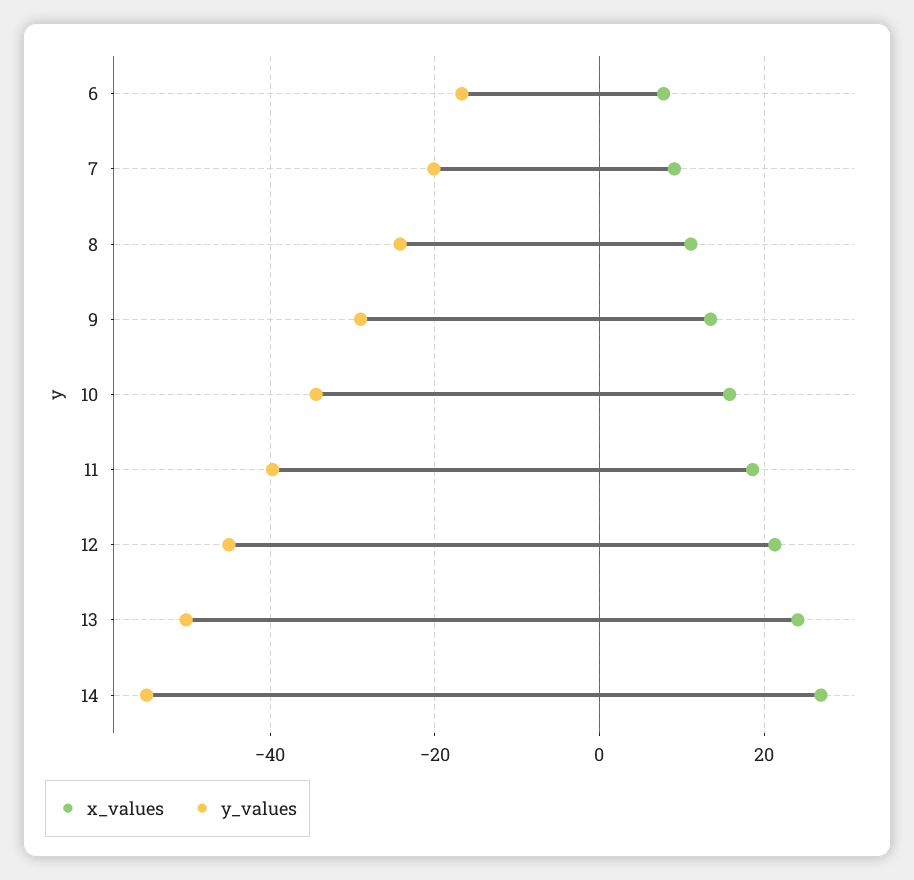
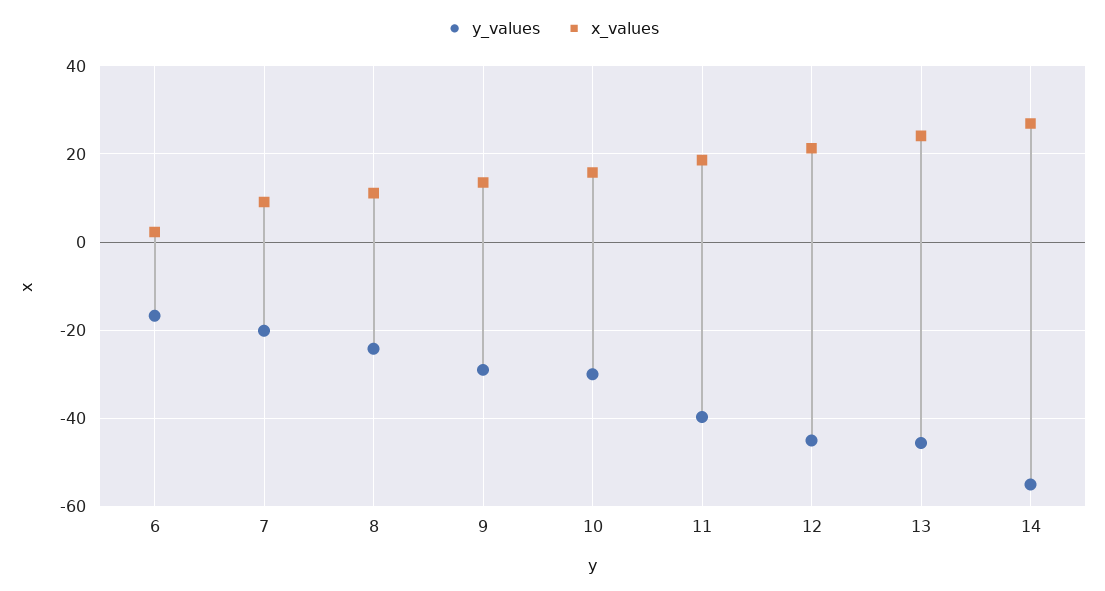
x_values, 6: 8 -> 2
y_values, 10: -34 -> -30
y_values, 13: -50 -> -46

